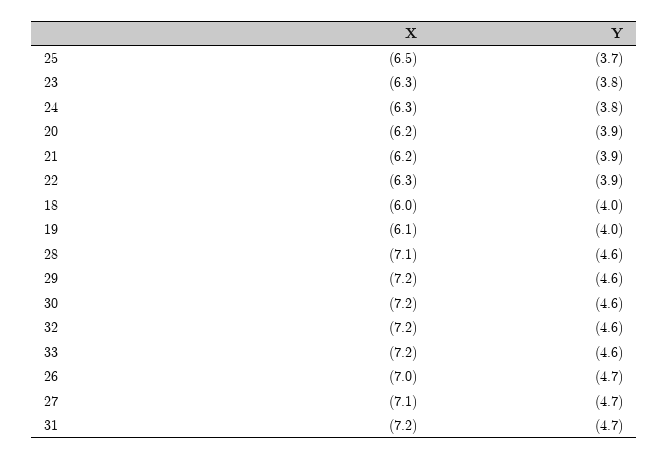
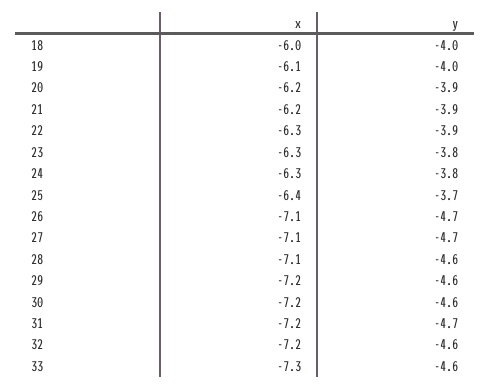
X, 25: -6.5 -> -6.4
X, 33: -7.2 -> -7.3
X, 26: -7 -> -7.1

